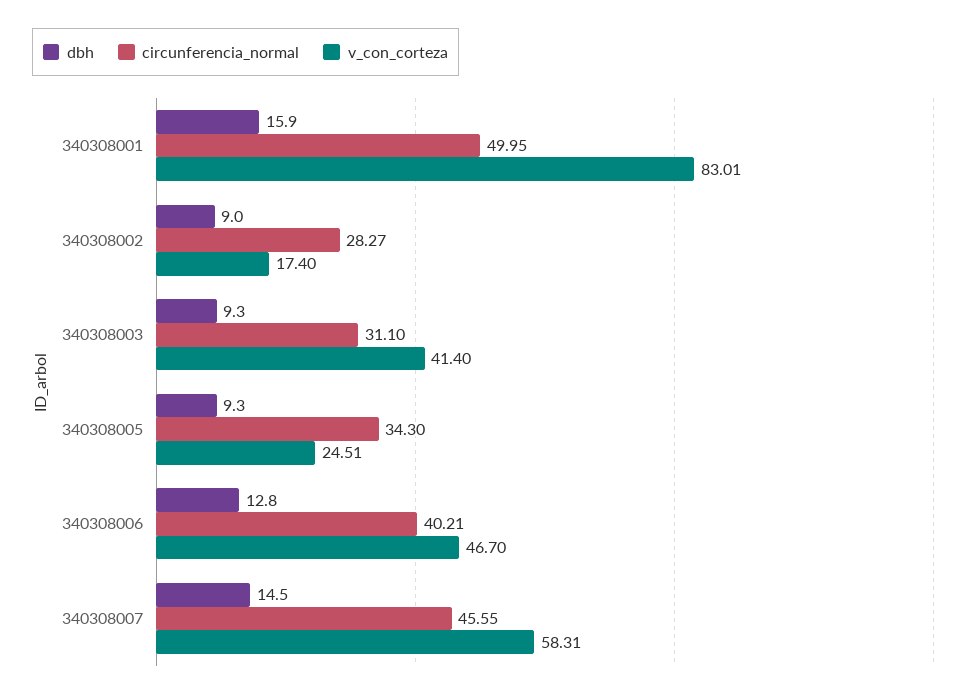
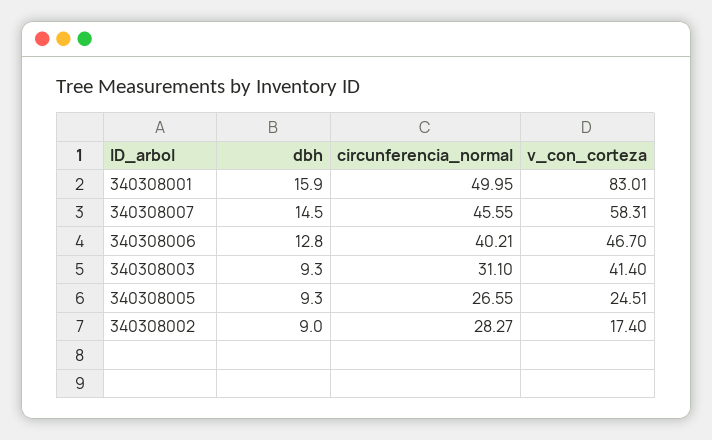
circunferencia_normal, 340308005: 34.3 -> 26.55

